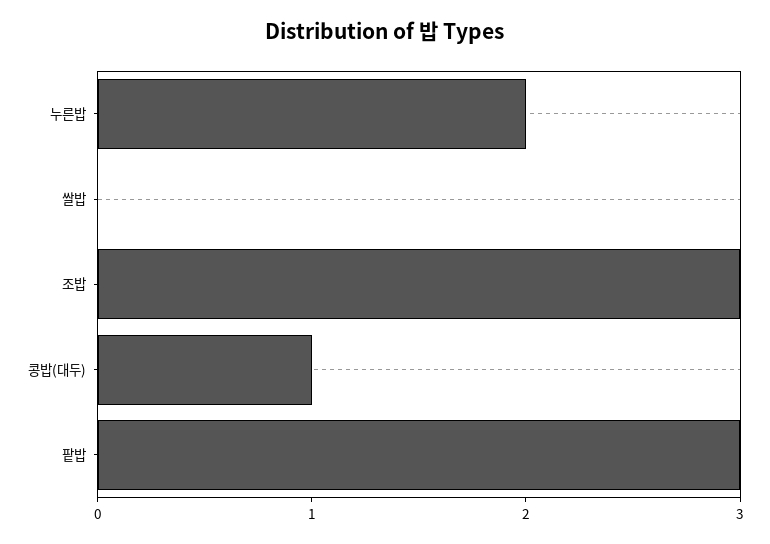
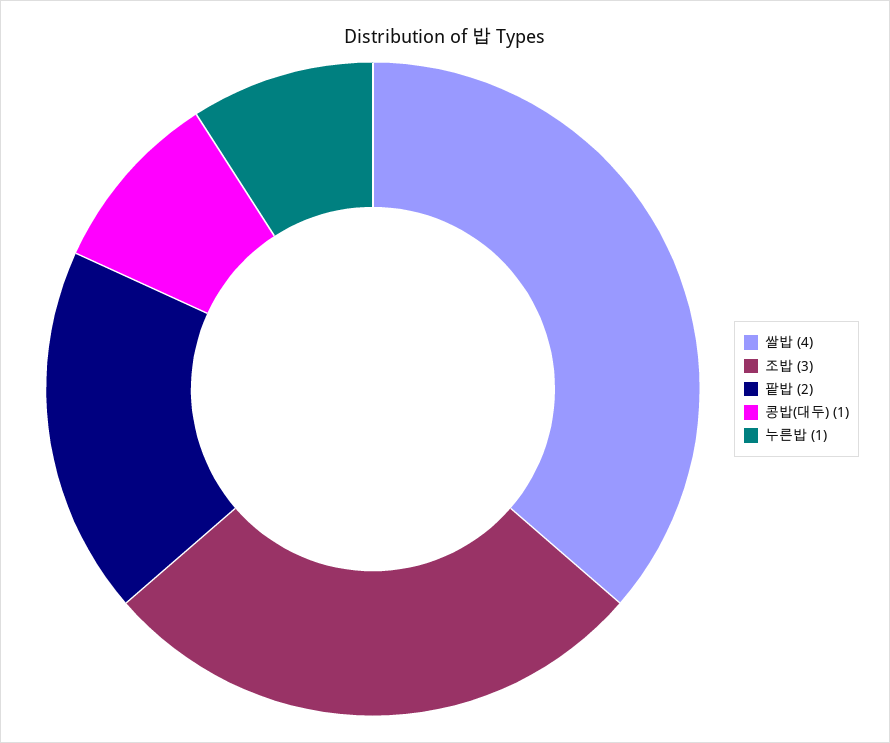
누른밥: 2 -> 1
쌀밥: 0 -> 4
팥밥: 3 -> 2

